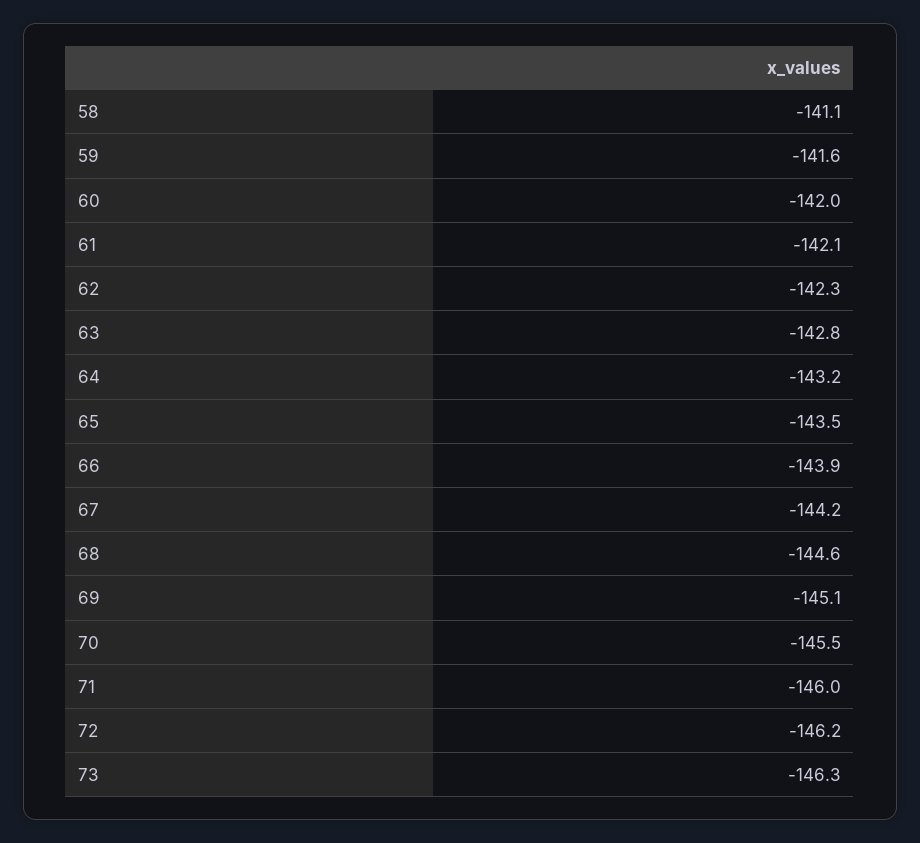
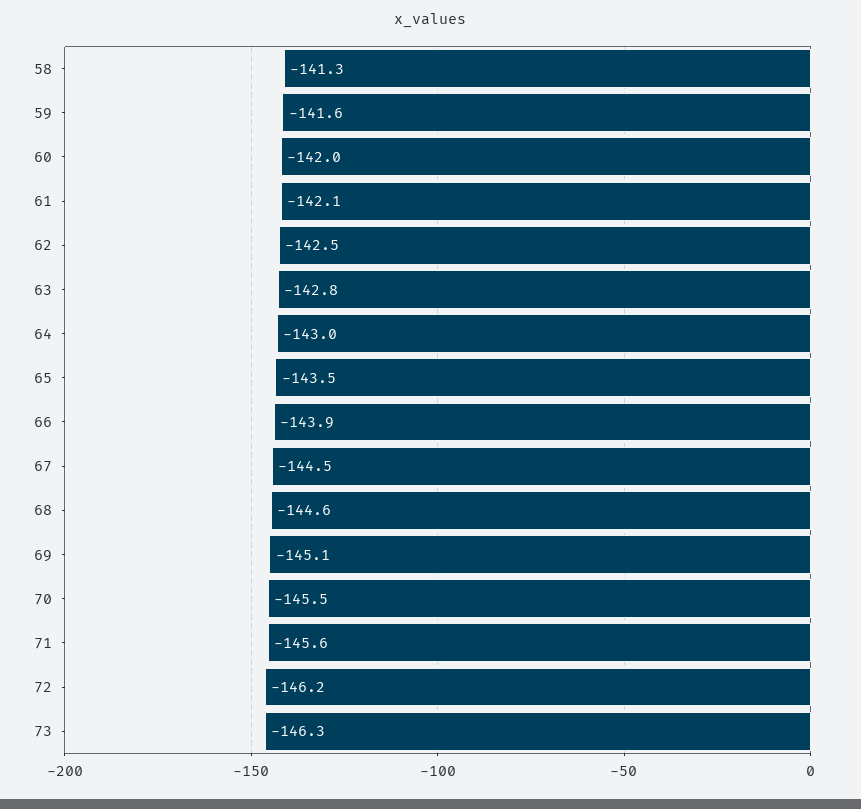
58: -141.1 -> -141.3
62: -142.3 -> -142.5
64: -143.2 -> -143
67: -144.2 -> -144.5
71: -146 -> -145.6

